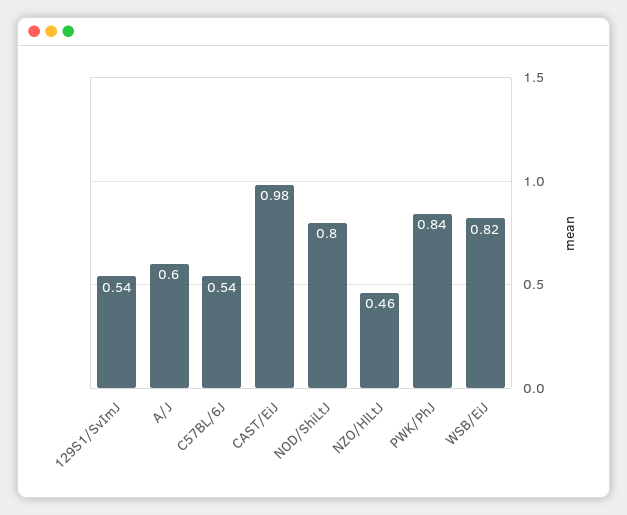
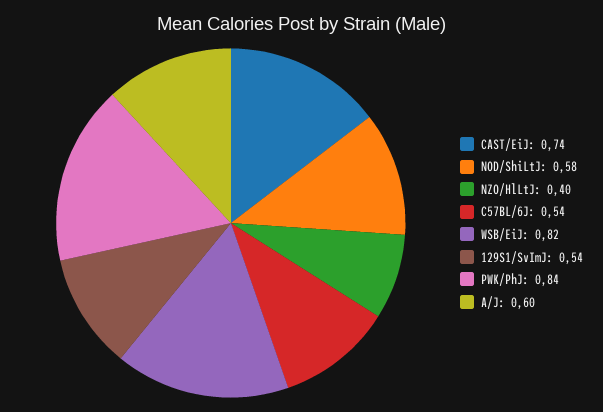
CAST/EiJ: 0.98 -> 0.74
NOD/ShiLtJ: 0.8 -> 0.58
NZO/HlLtJ: 0.46 -> 0.4

